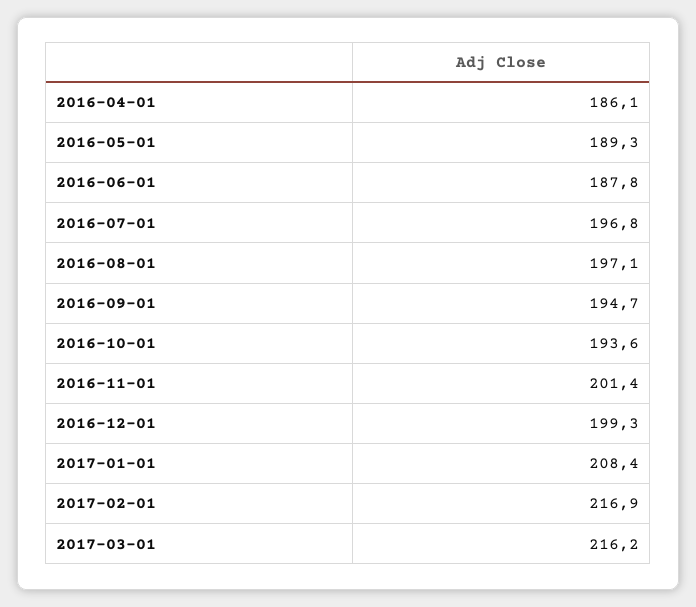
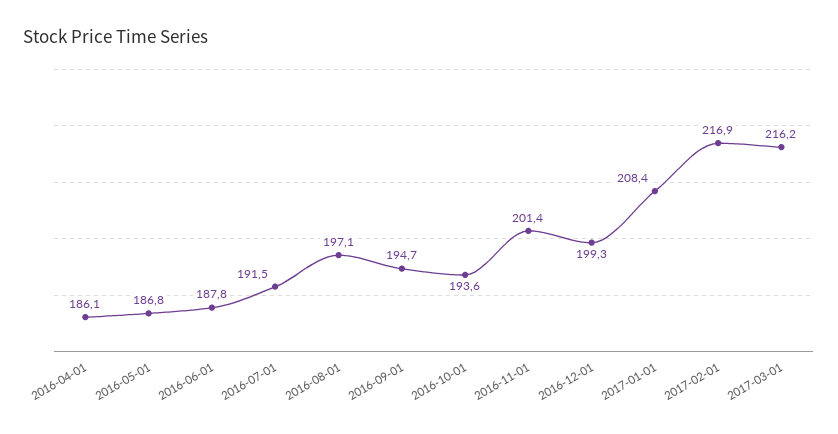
2016-05-01: 189.3 -> 186.8
2016-07-01: 196.8 -> 191.5

